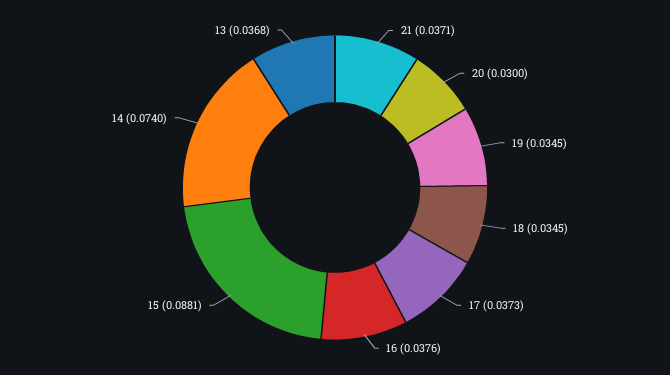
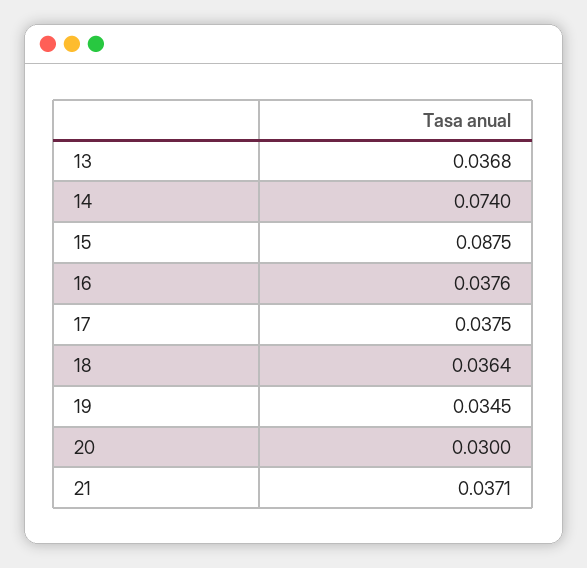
18: 0.0345 -> 0.0364
17: 0.0373 -> 0.0375
15: 0.0881 -> 0.0875

